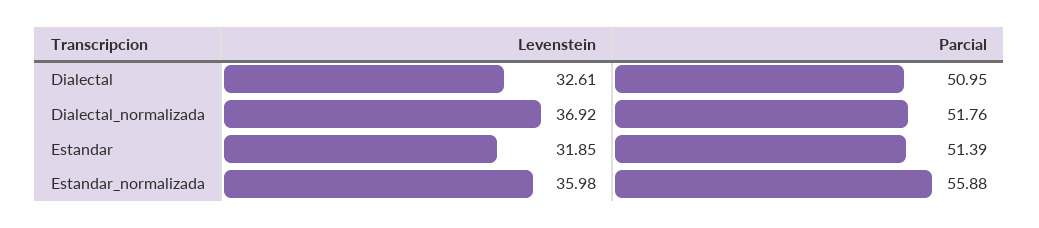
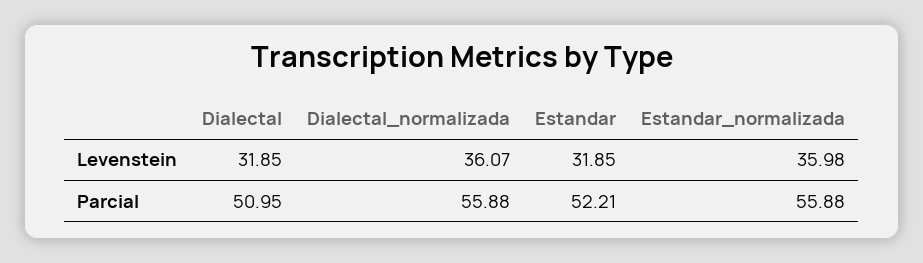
Levenstein, Dialectal: 32.61 -> 31.85
Levenstein, Dialectal_normalizada: 36.92 -> 36.07
Parcial, Dialectal_normalizada: 51.76 -> 55.88
Parcial, Estandar: 51.39 -> 52.21

